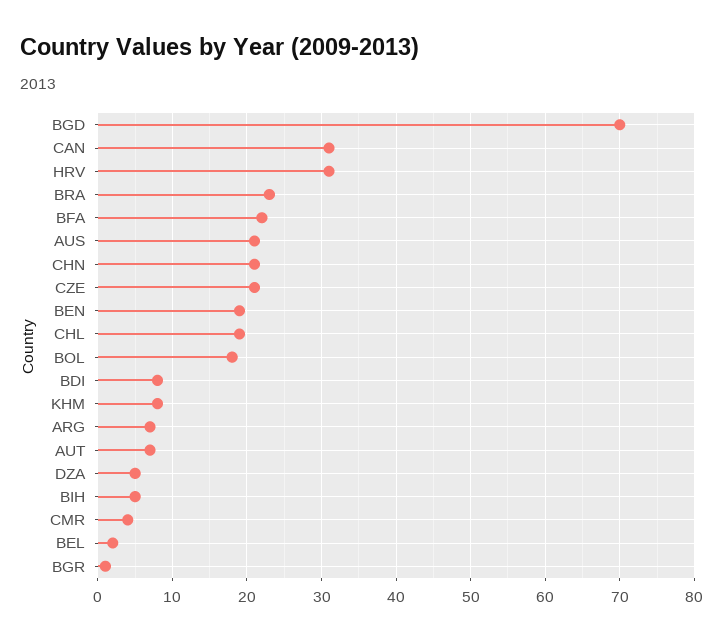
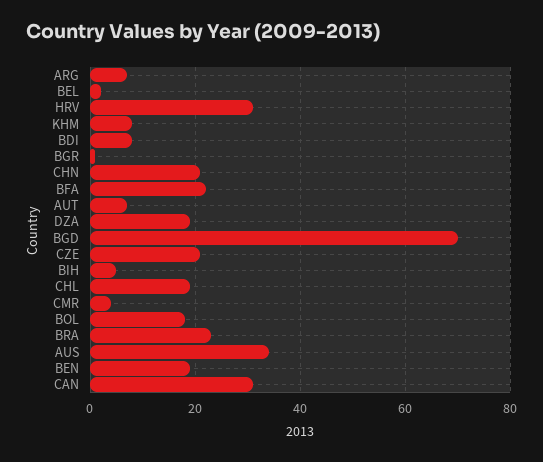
AUS: 21 -> 35
DZA: 5 -> 20

